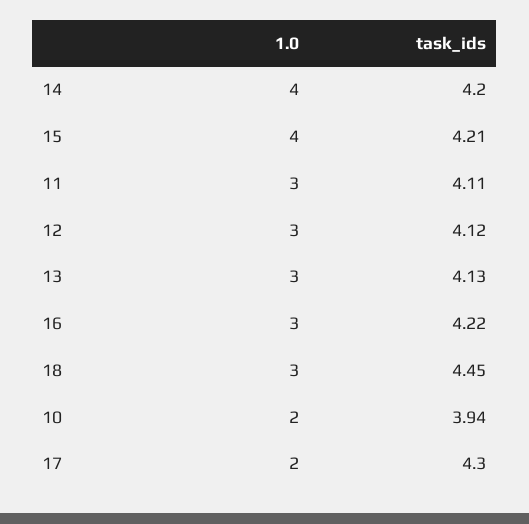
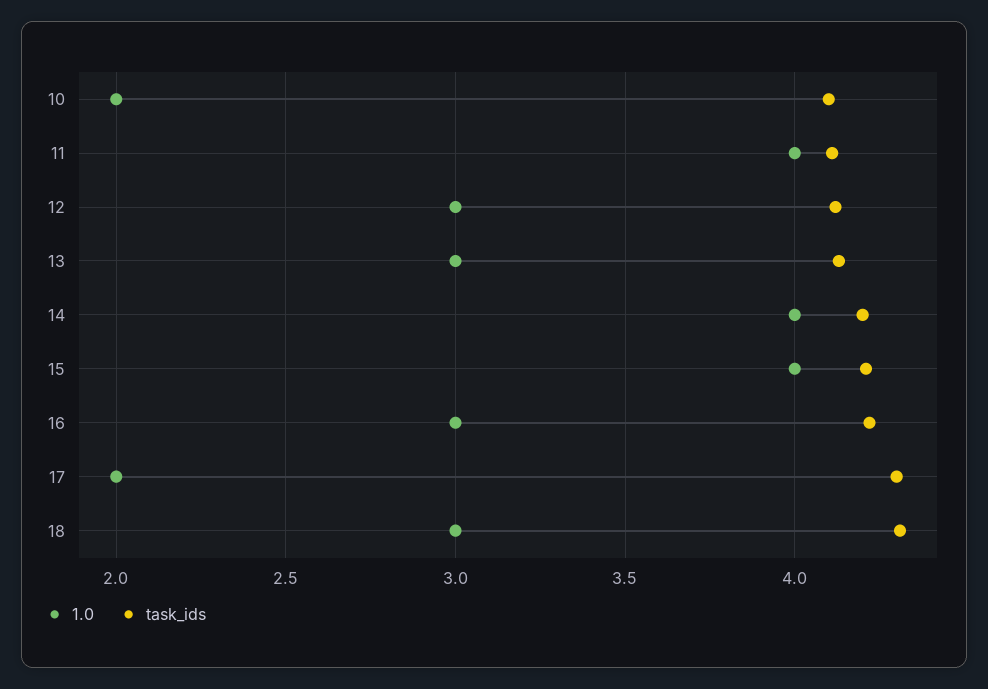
1.0, 11: 3 -> 4
task_ids, 18: 4.45 -> 4.3
task_ids, 10: 3.94 -> 4.1

